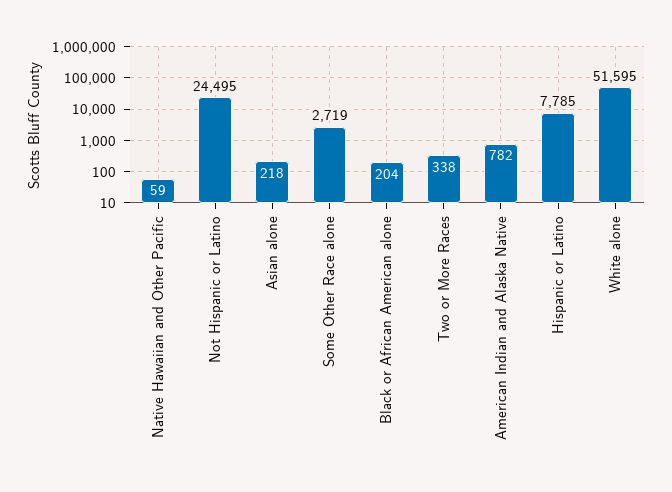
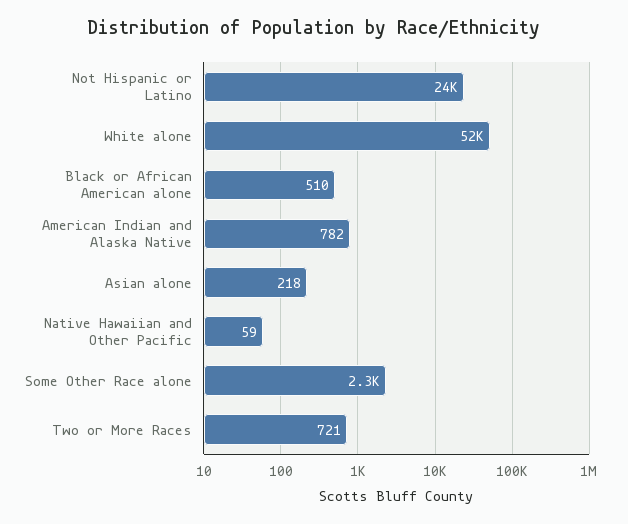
Some Other Race alone: 2719 -> 2300
Black or African American alone: 204 -> 510
Two or More Races: 338 -> 721
Hispanic or Latino: 7785 -> none

